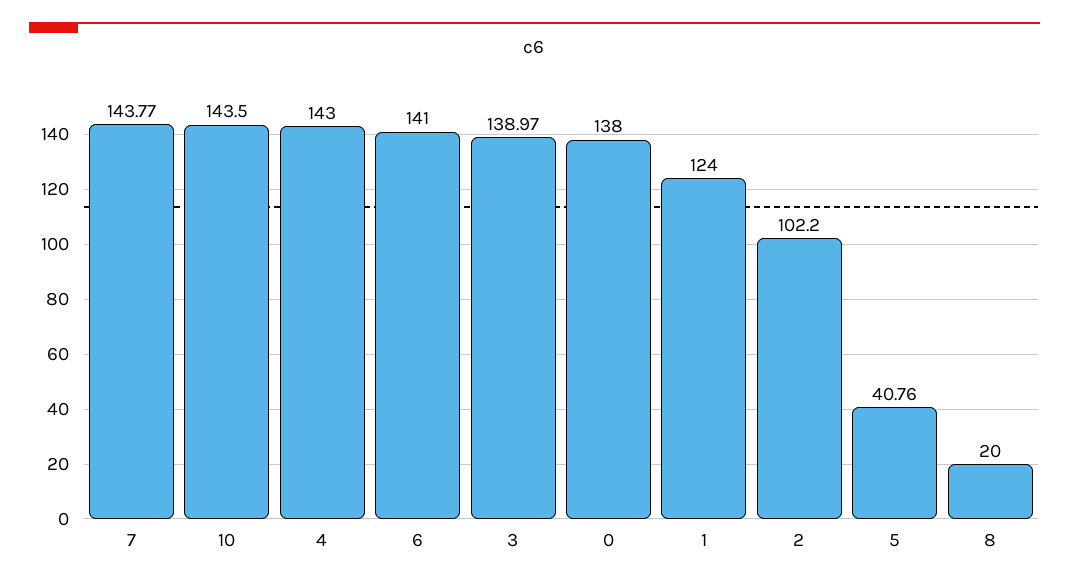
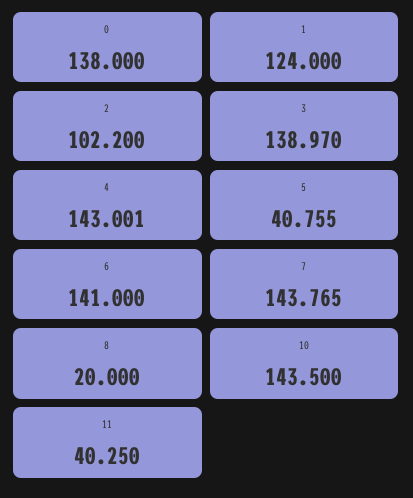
11: none -> 40.25

